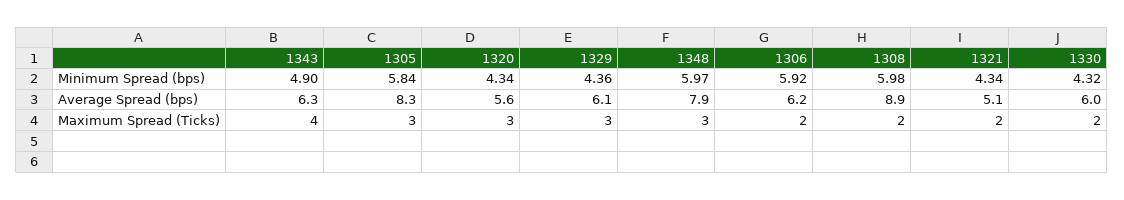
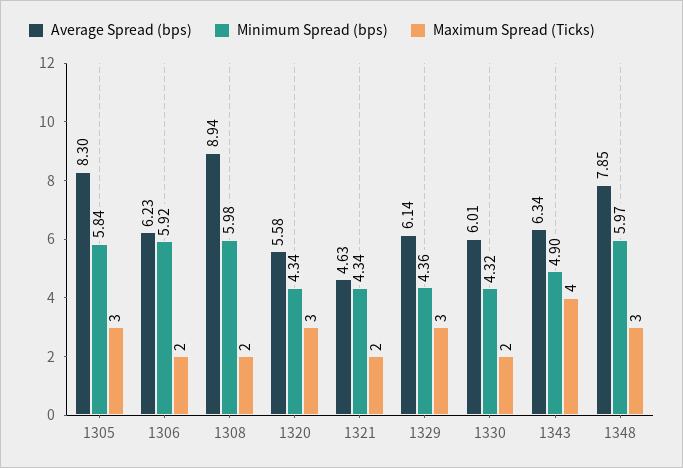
Average Spread (bps), 1321: 5.1 -> 4.63

